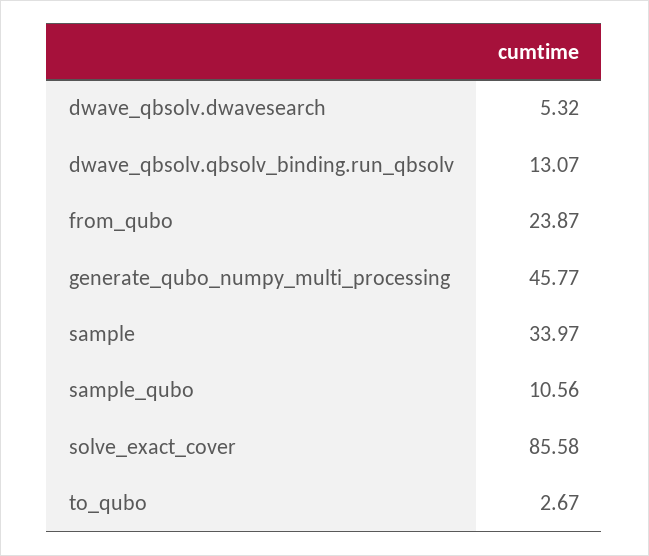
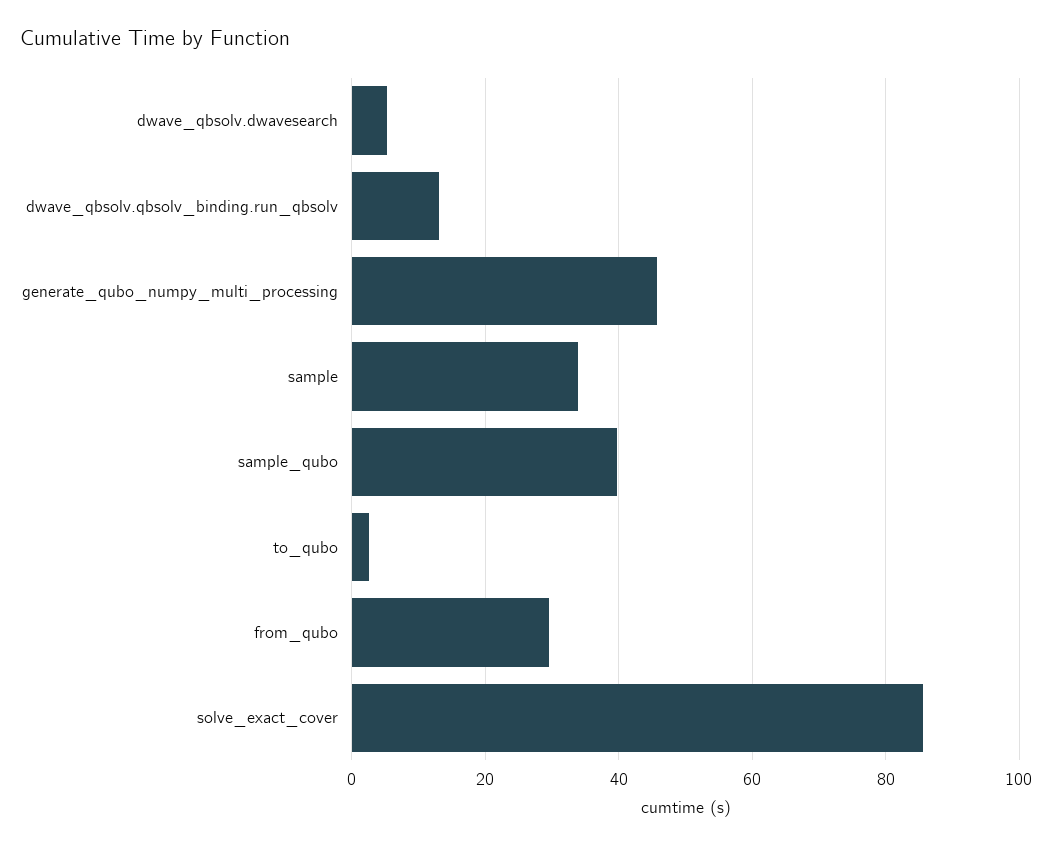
from_qubo: 23.87 -> 30
sample_qubo: 10.56 -> 40

